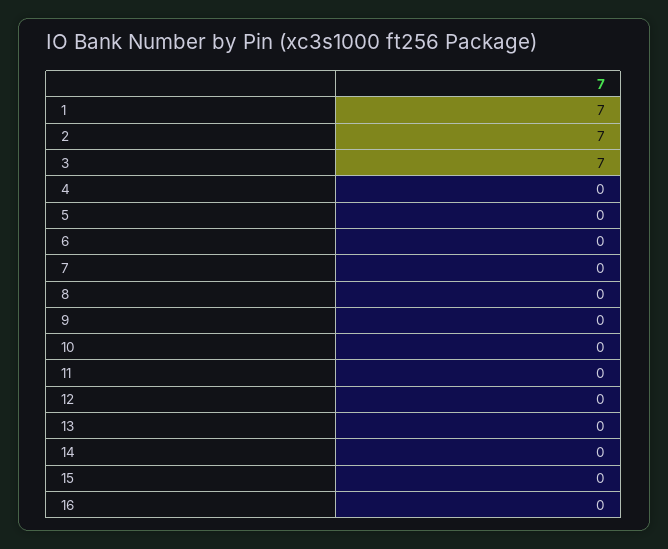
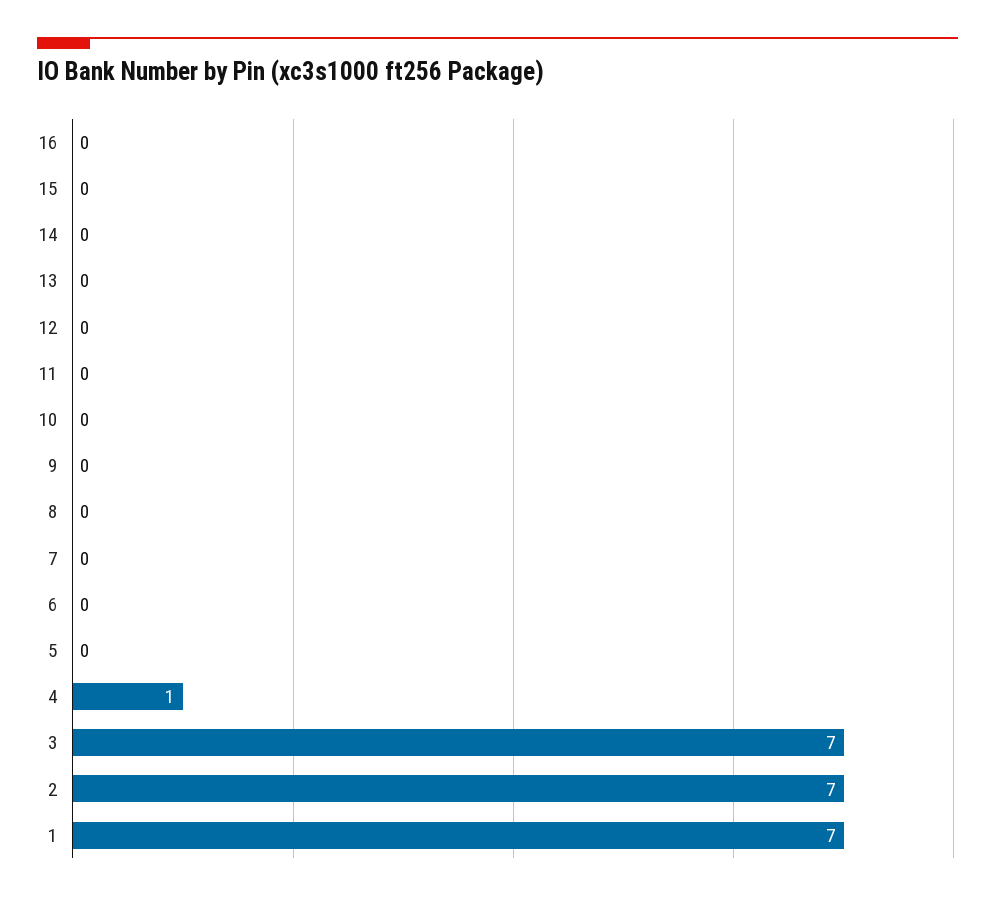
4: 0 -> 1

